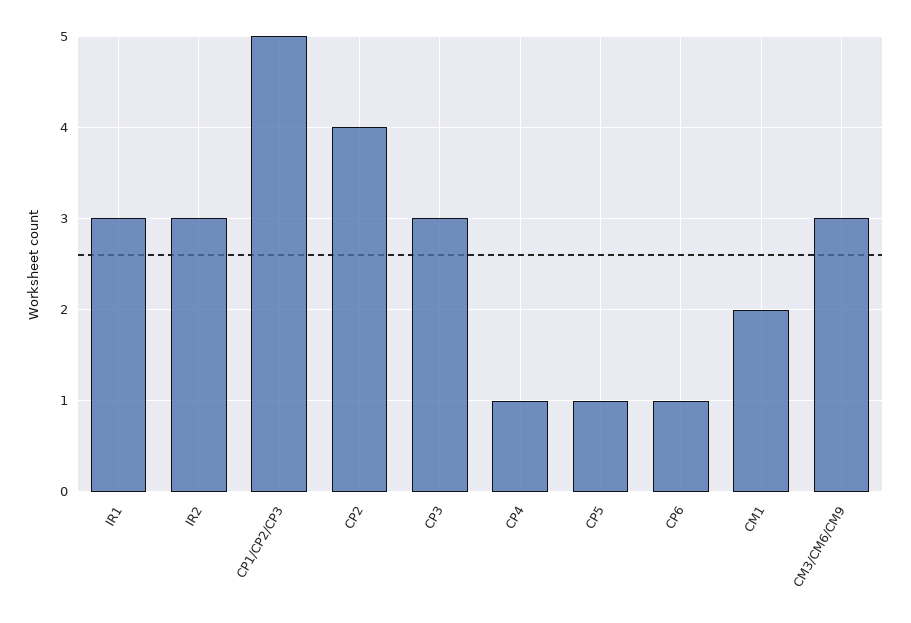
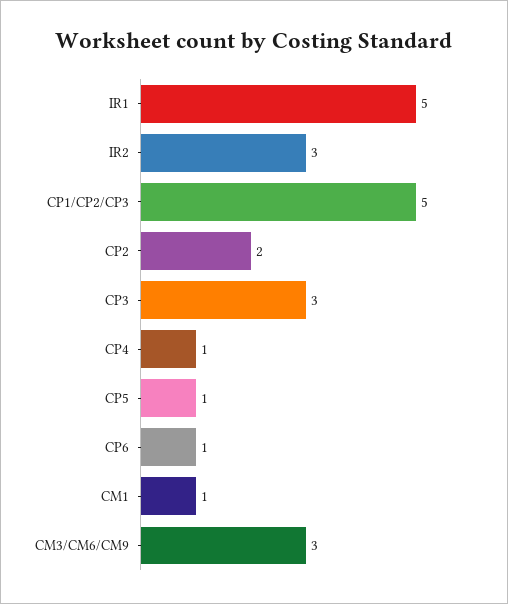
IR1: 3 -> 5
CP2: 4 -> 2
CM1: 2 -> 1

